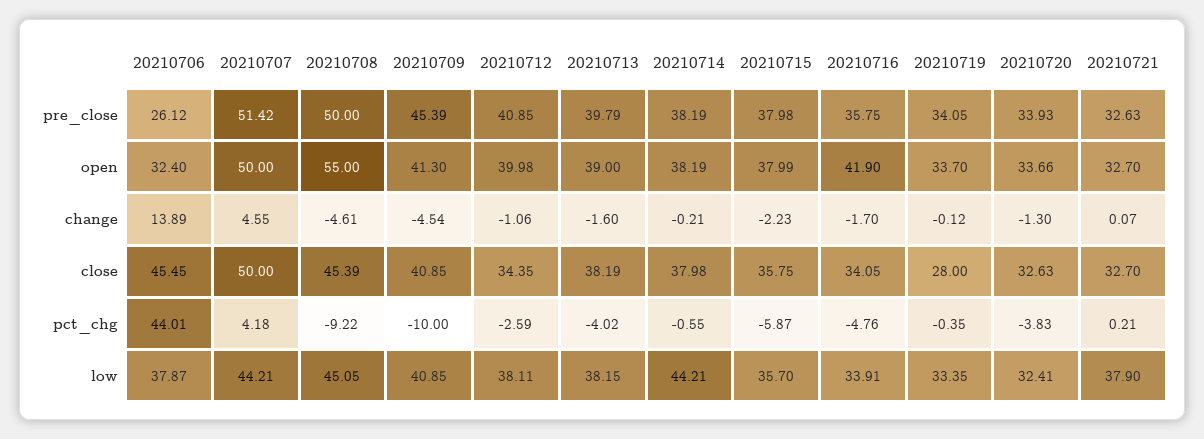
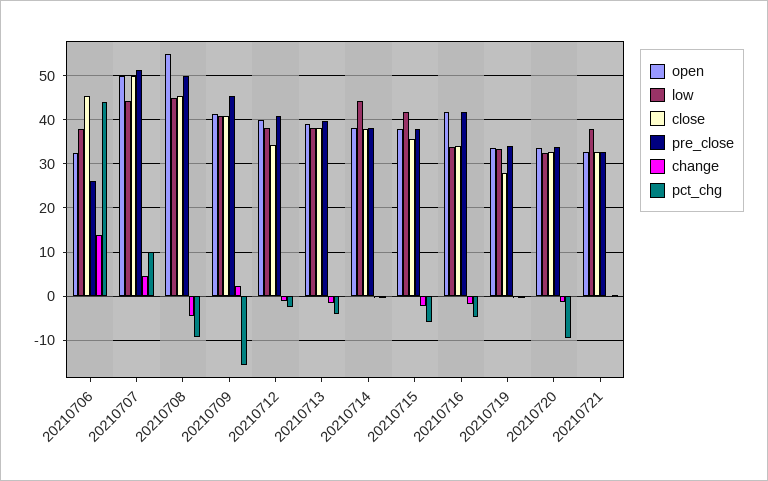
pre_close, 20210716: 35.75 -> 42
change, 20210709: -4.54 -> 2
pct_chg, 20210707: 4.18 -> 10
pct_chg, 20210709: -10 -> -16
pct_chg, 20210720: -3.83 -> -10
low, 20210715: 35.7 -> 42

